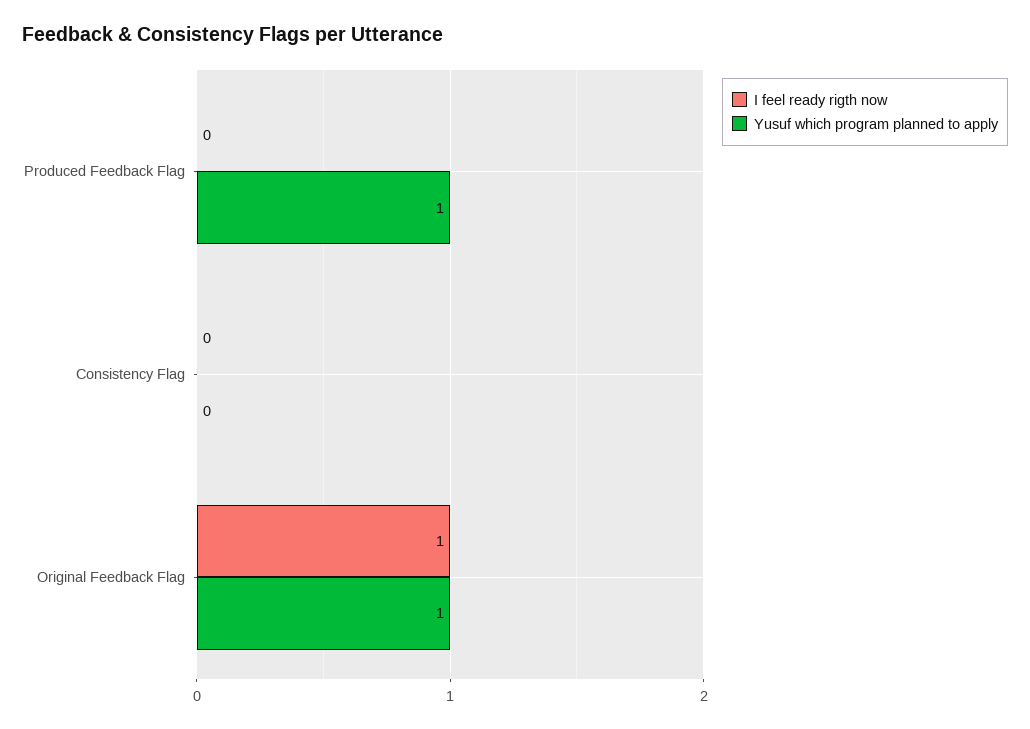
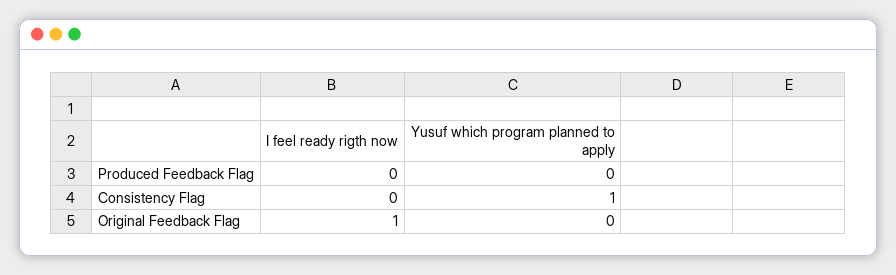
Yusuf which program planned to apply, Produced Feedback Flag: 1 -> 0
Yusuf which program planned to apply, Consistency Flag: 0 -> 1
Yusuf which program planned to apply, Original Feedback Flag: 1 -> 0

